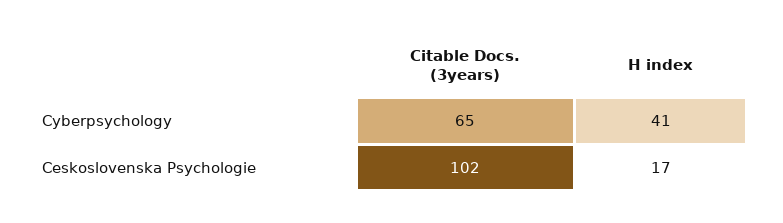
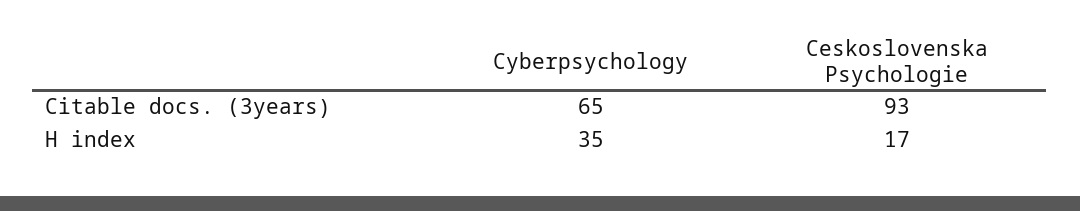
H index, Cyberpsychology: 41 -> 35
Citable Docs. (3years), Ceskoslovenska Psychologie: 102 -> 93

